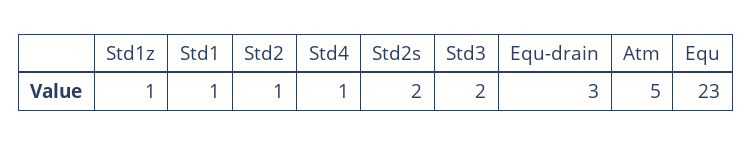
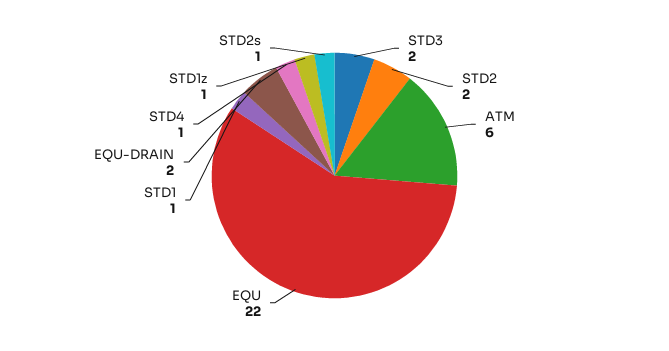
Std2: 1 -> 2
Std2s: 2 -> 1
Equ-drain: 3 -> 2
Atm: 5 -> 6
Equ: 23 -> 22

